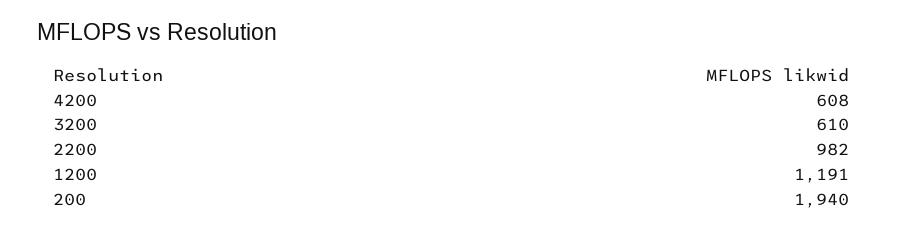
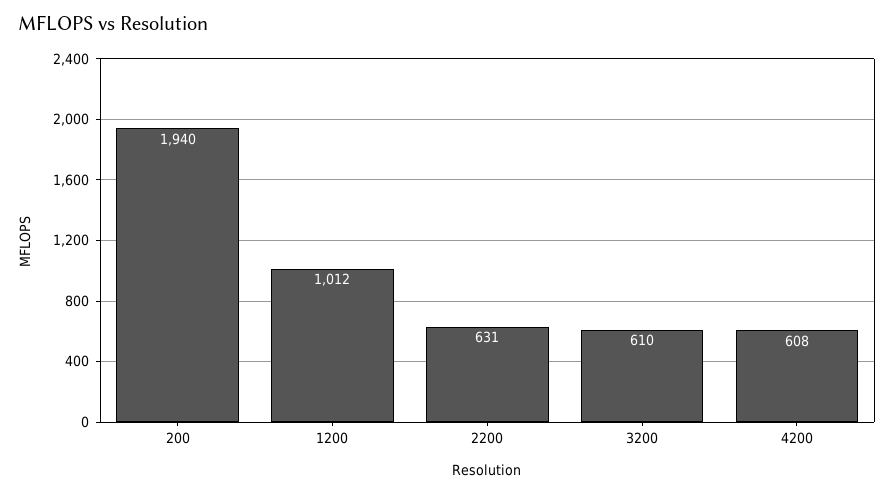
2200: 982 -> 631
1200: 1191 -> 1012

